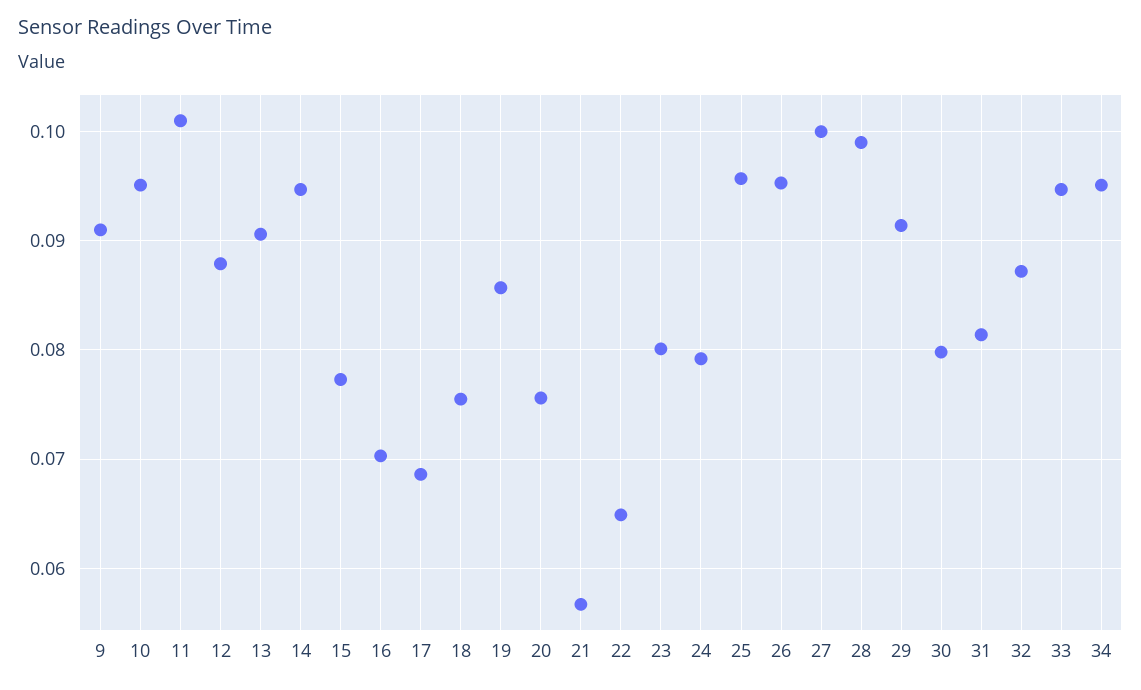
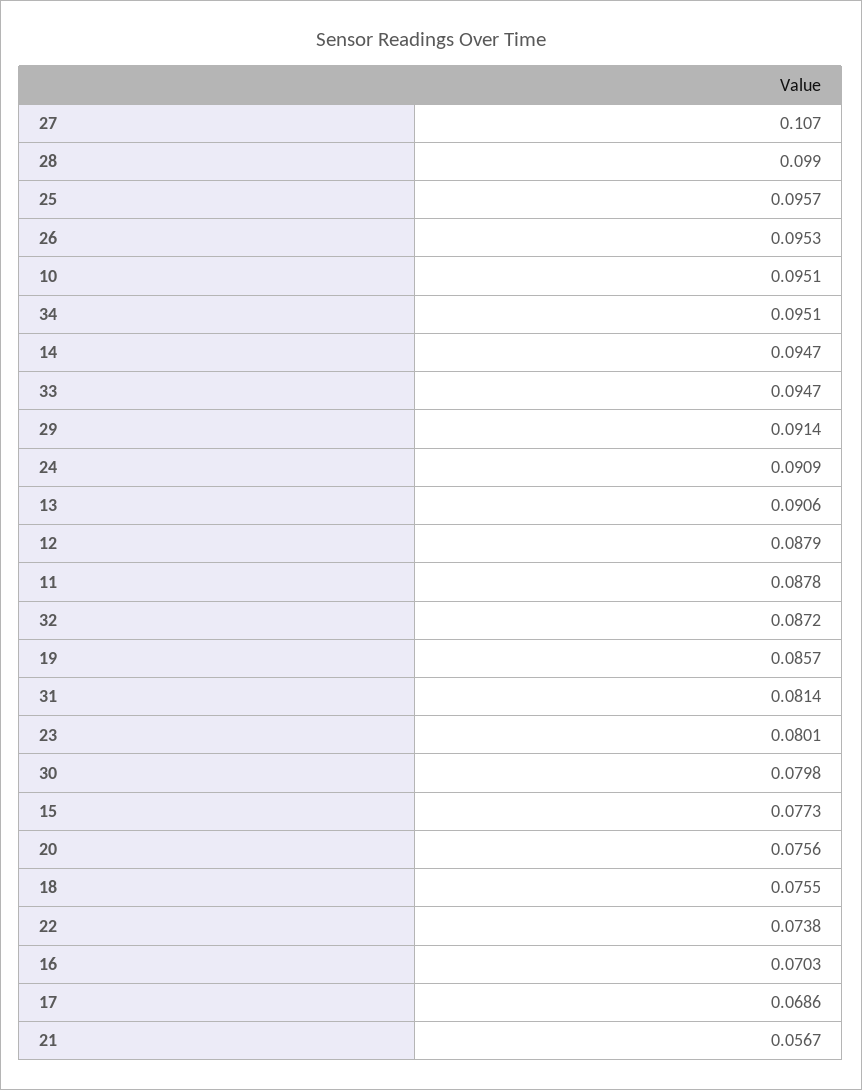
9: 0.091 -> none
11: 0.101 -> 0.0878
22: 0.065 -> 0.0738
24: 0.079 -> 0.0909
27: 0.1 -> 0.107

